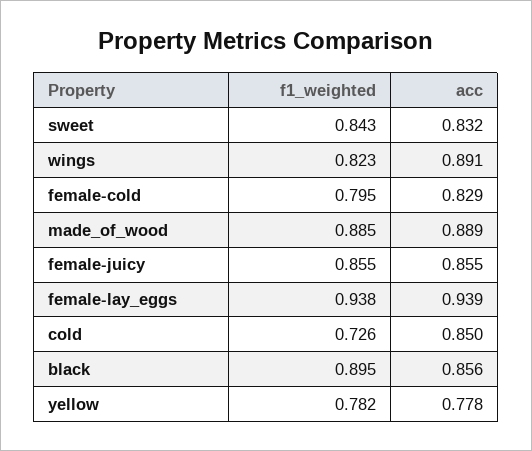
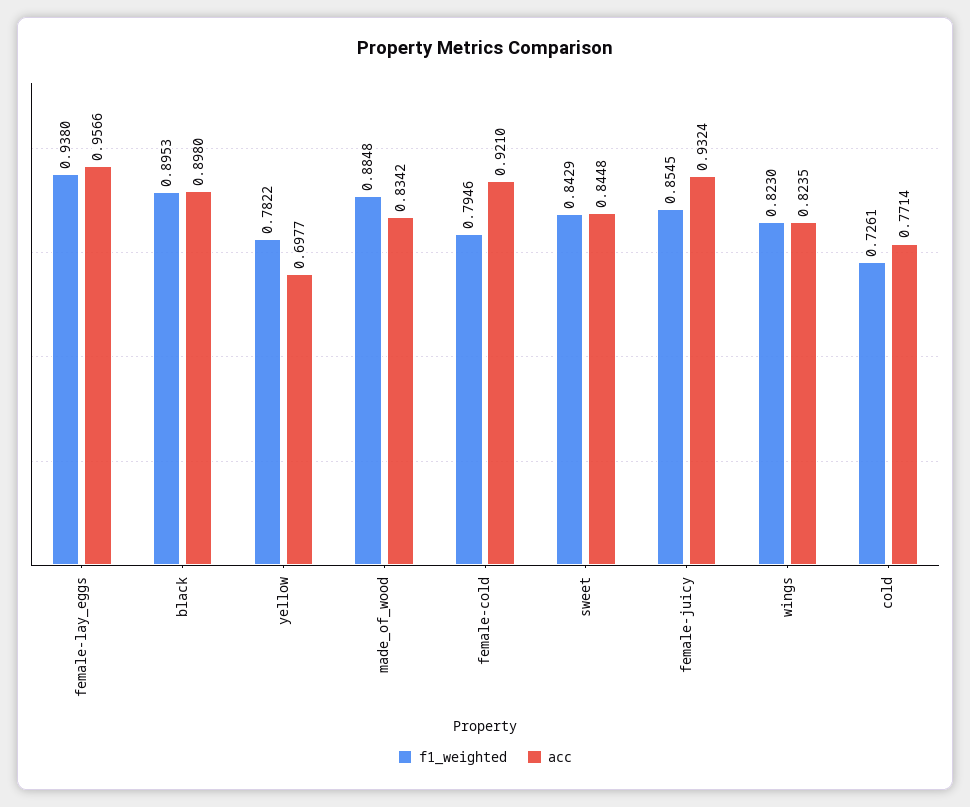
acc, sweet: 0.832 -> 0.8448
acc, wings: 0.891 -> 0.8235
acc, female-cold: 0.829 -> 0.921
acc, made_of_wood: 0.889 -> 0.8342
acc, female-juicy: 0.855 -> 0.9324
acc, female-lay_eggs: 0.939 -> 0.9566
acc, cold: 0.85 -> 0.7714
acc, black: 0.856 -> 0.898
acc, yellow: 0.778 -> 0.6977

